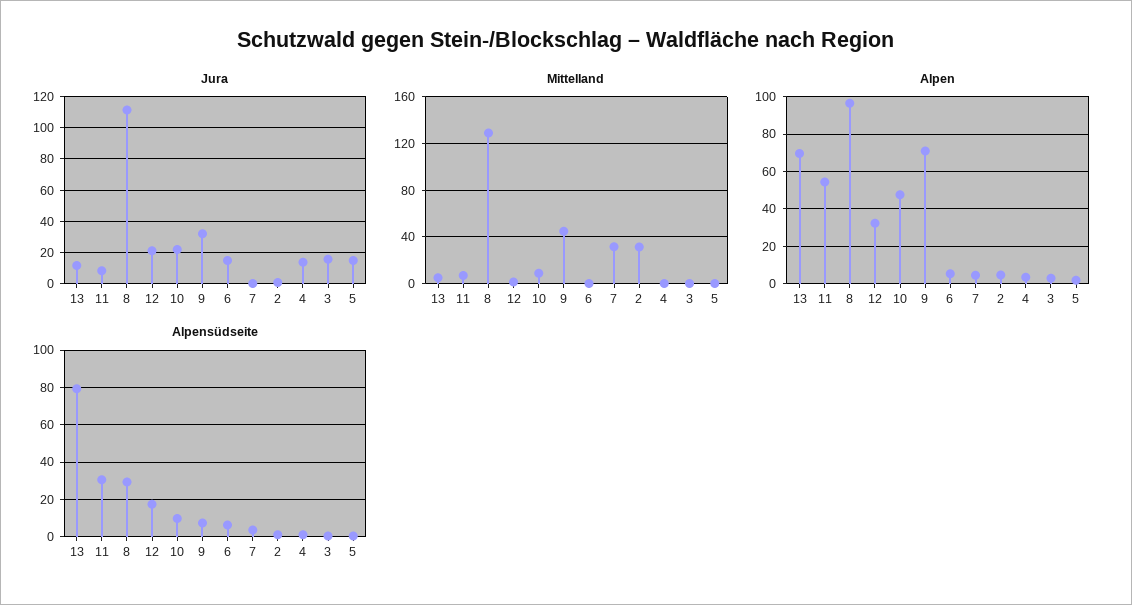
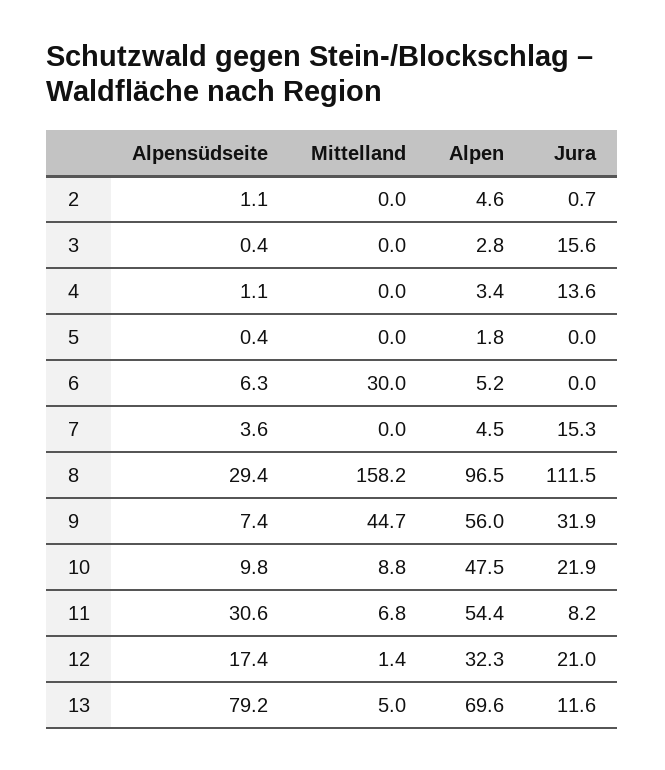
Jura, 6: 15 -> 0
Jura, 7: 0 -> 15.3
Jura, 5: 15 -> 0
Mittelland, 8: 130 -> 158.2
Mittelland, 6: 0 -> 30
Mittelland, 7: 30 -> 0
Mittelland, 2: 30 -> 0
Alpen, 9: 70 -> 56

